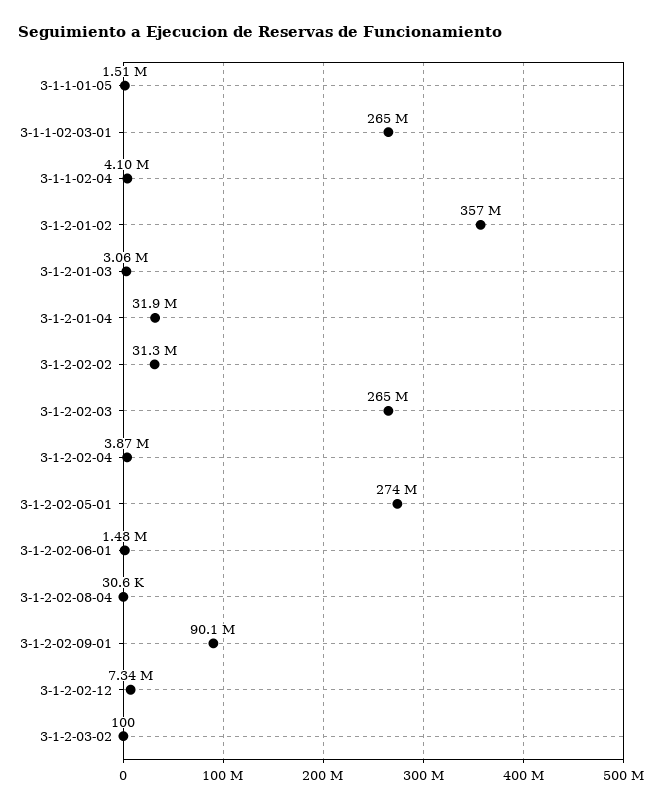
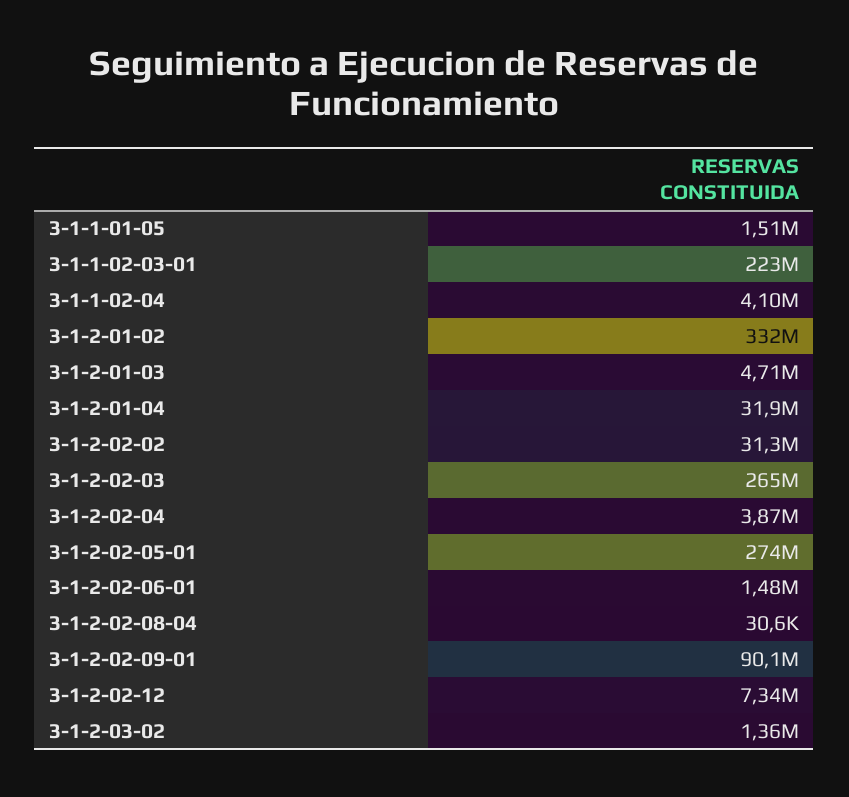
3-1-1-02-03-01: 265000000 -> 223000000
3-1-2-01-02: 357000000 -> 332000000
3-1-2-01-03: 3060000 -> 4710000
3-1-2-03-02: 100 -> 1360000

